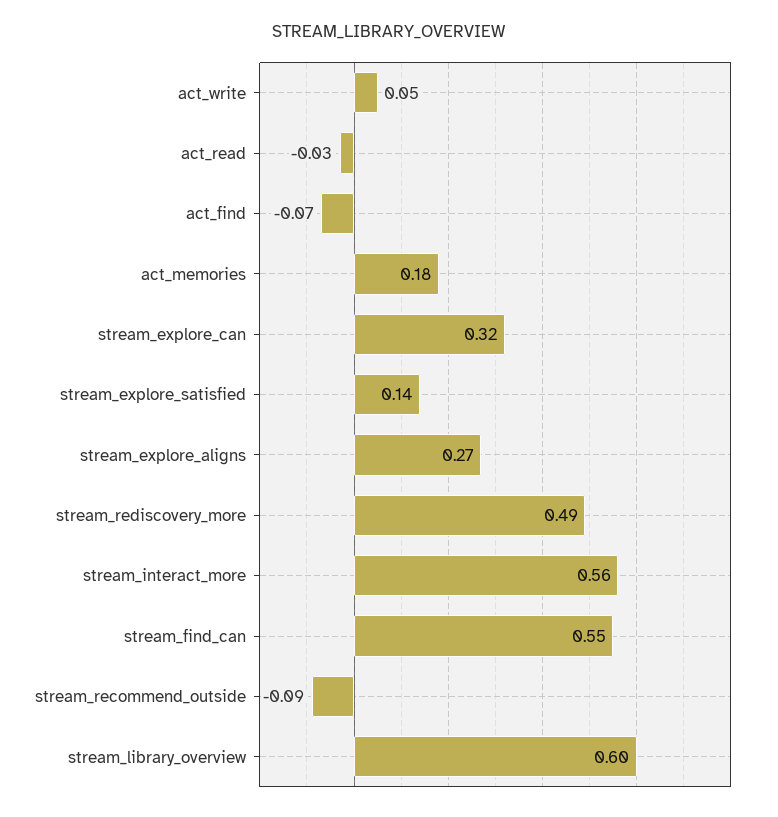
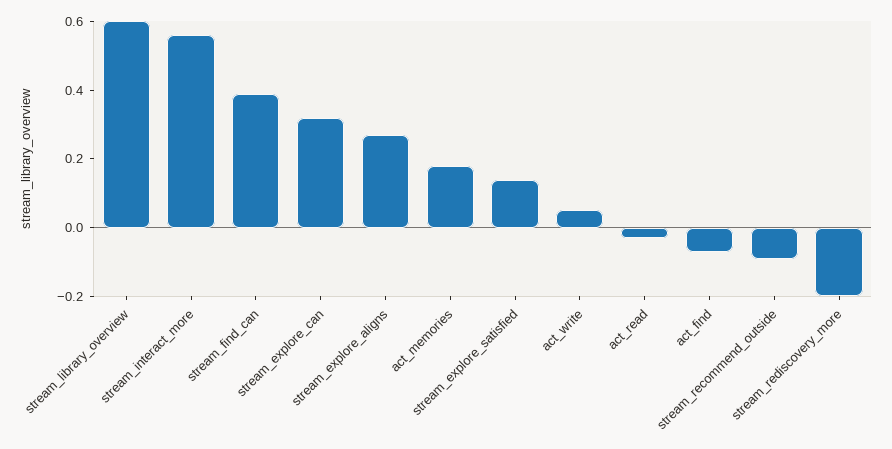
stream_rediscovery_more: 0.49 -> -0.2
stream_find_can: 0.55 -> 0.4

